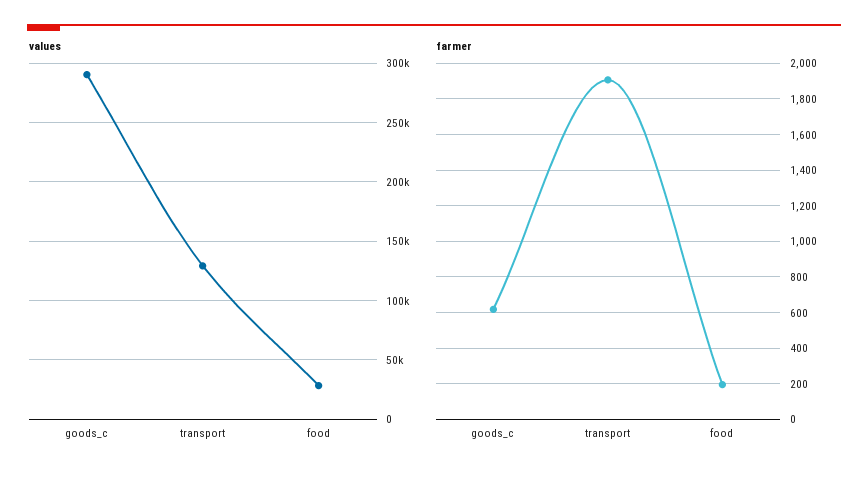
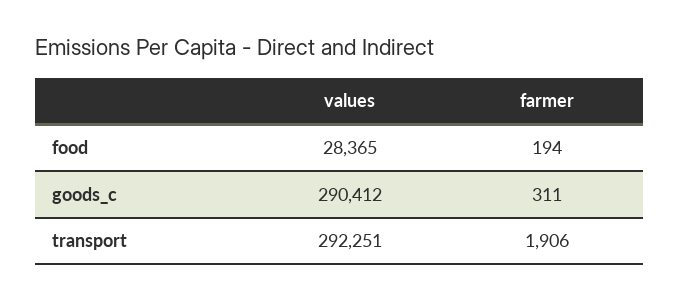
values, transport: 130000 -> 292251
farmer, goods_c: 600 -> 311

